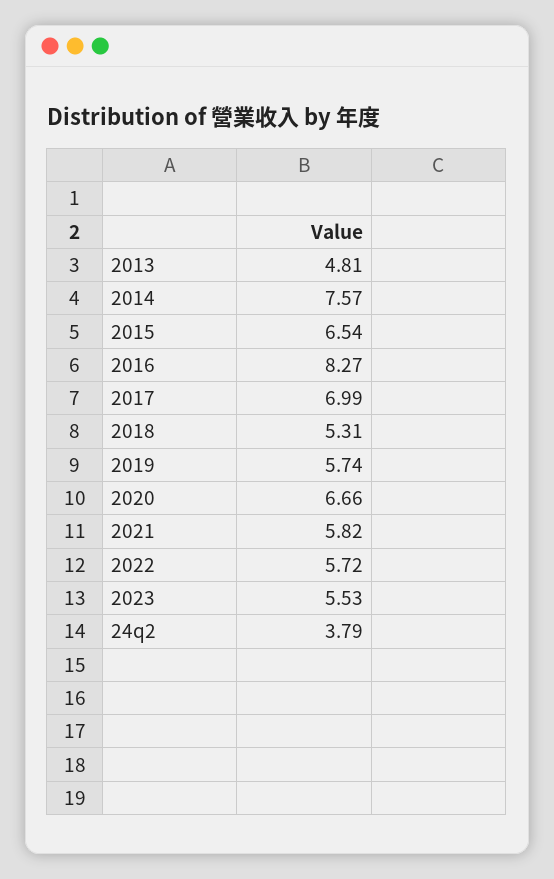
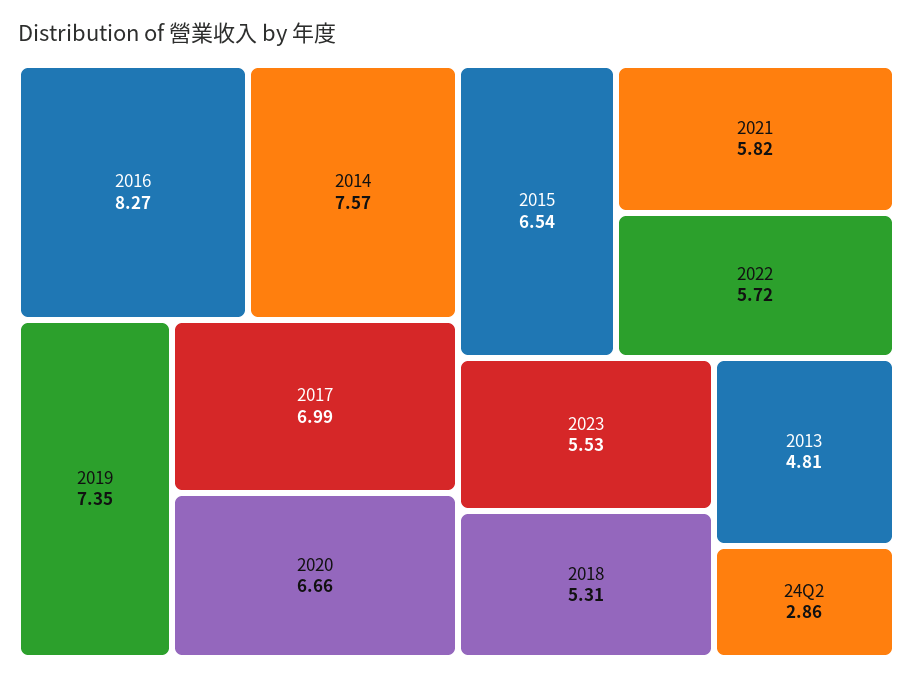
2019: 5.74 -> 7.35
24q2: 3.79 -> 2.86

